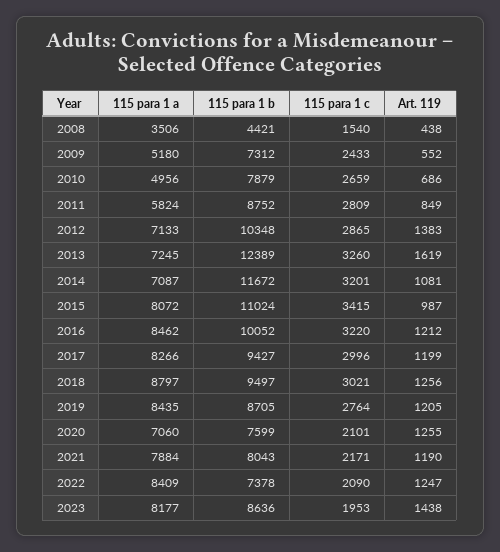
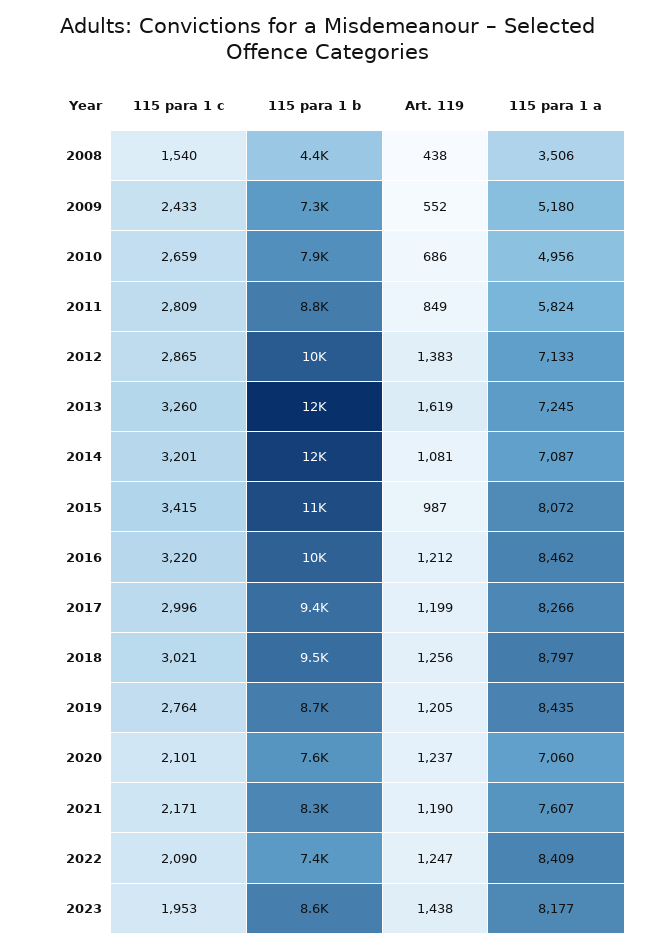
Art. 119, 2020: 1255 -> 1237
115 para 1 a, 2021: 7884 -> 7607
115 para 1 b, 2021: 8043 -> 8300

